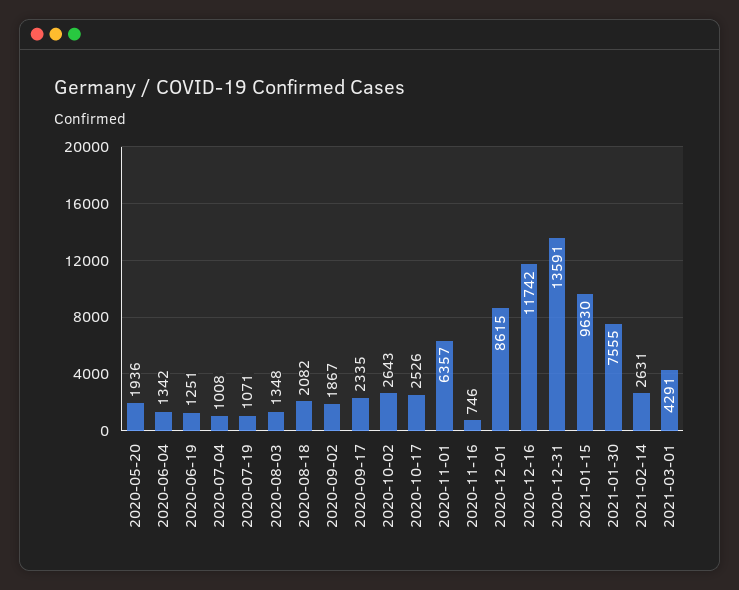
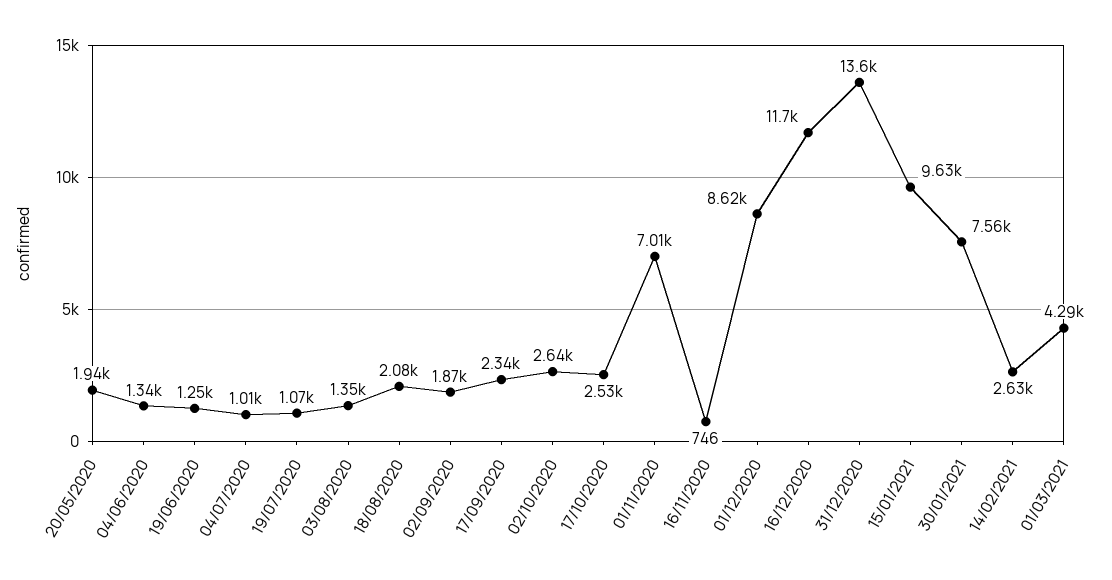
2020-11-01: 6357 -> 7010

